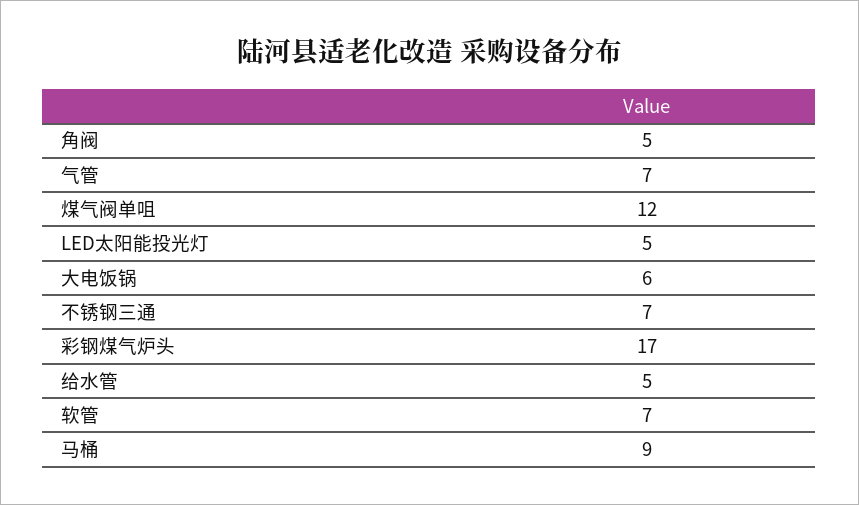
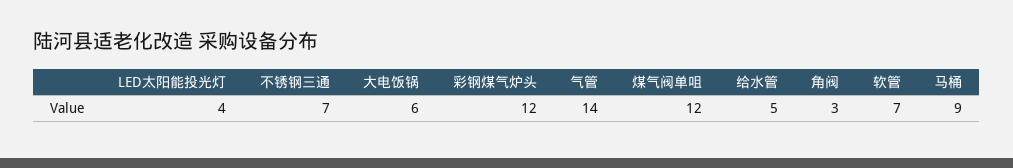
角阀: 5 -> 3
气管: 7 -> 14
LED太阳能投光灯: 5 -> 4
彩钢煤气炉头: 17 -> 12

